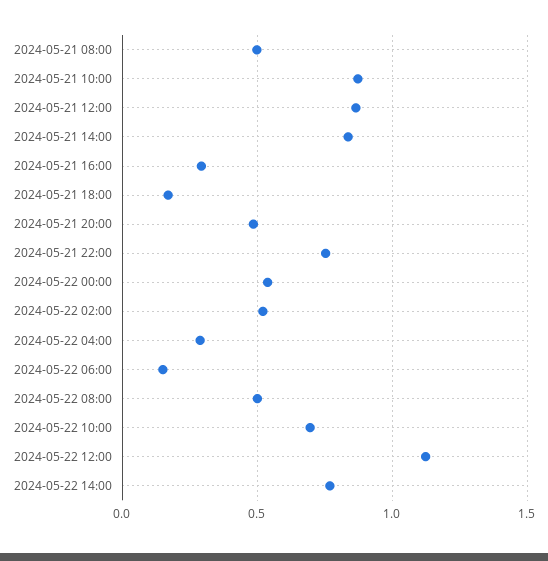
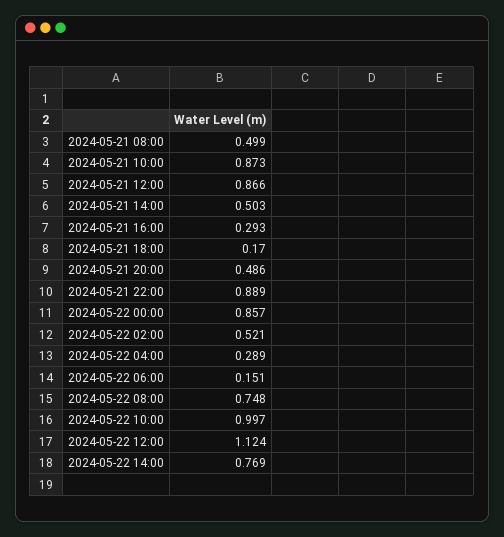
2024-05-21 14:00: 0.85 -> 0.503
2024-05-21 22:00: 0.75 -> 0.889
2024-05-22 00:00: 0.55 -> 0.857
2024-05-22 08:00: 0.5 -> 0.748
2024-05-22 10:00: 0.7 -> 0.997

